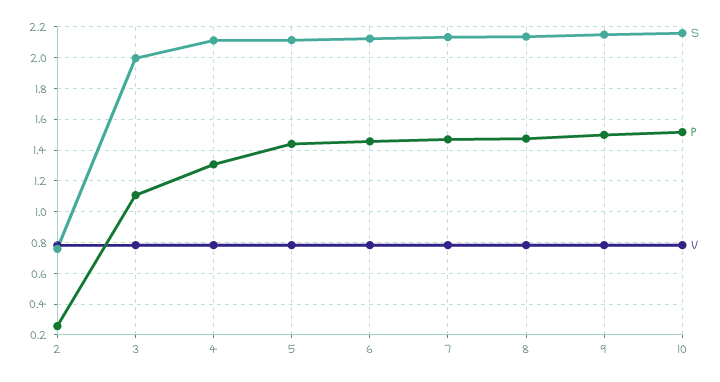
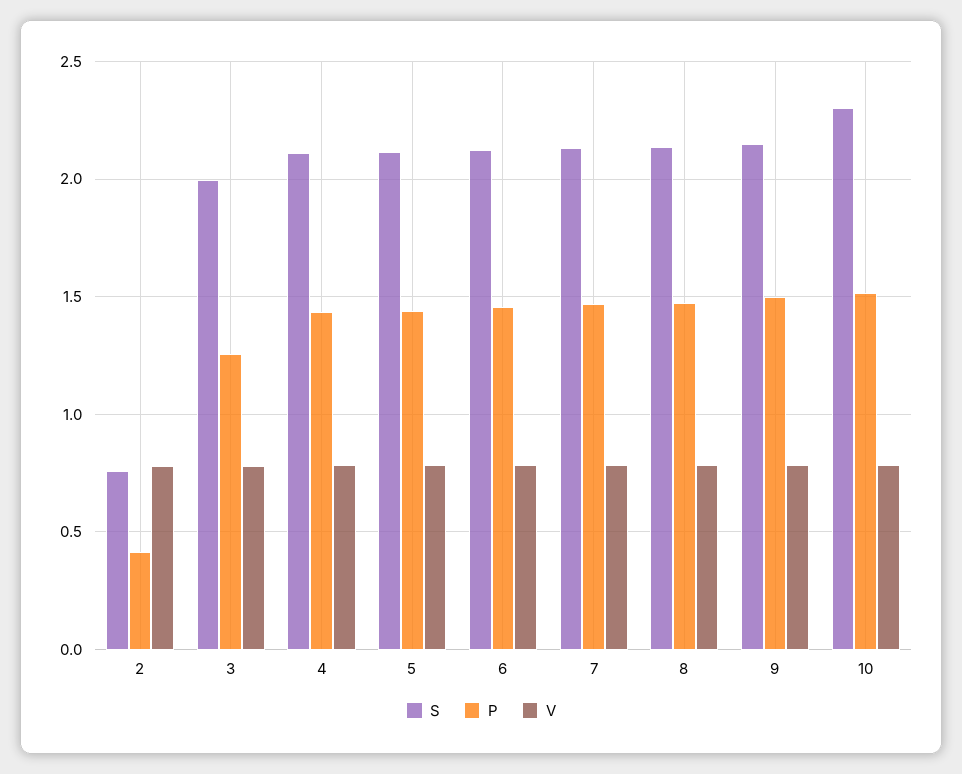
P, 2: 0.25 -> 0.4
P, 3: 1.1 -> 1.25
P, 4: 1.3 -> 1.45
S, 10: 2.15 -> 2.3

